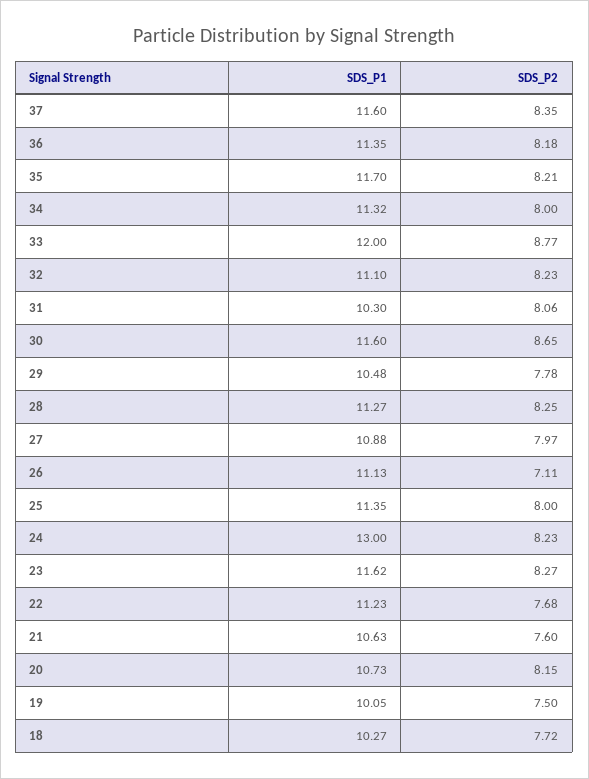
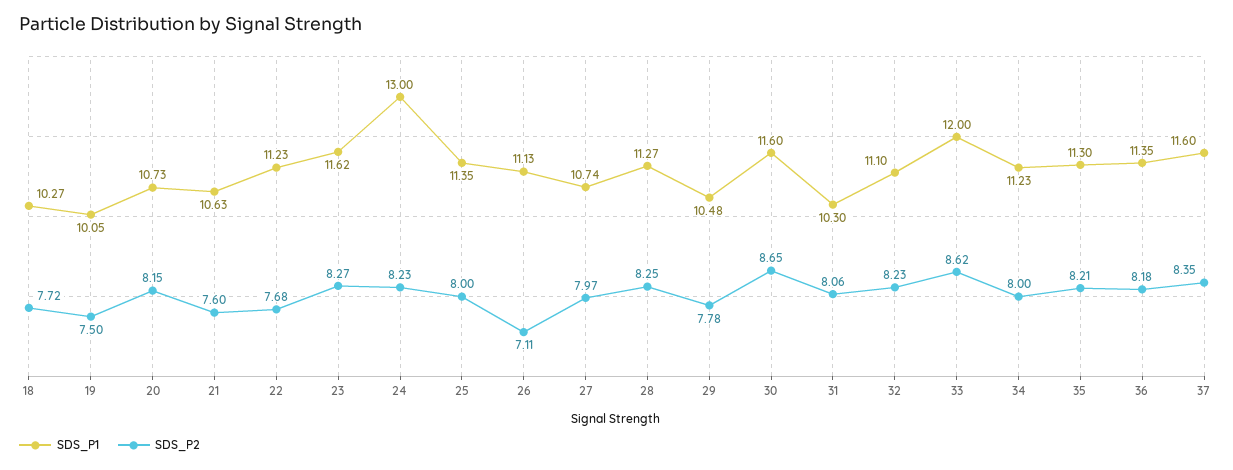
SDS_P1, 35: 11.7 -> 11.3
SDS_P1, 34: 11.32 -> 11.23
SDS_P2, 33: 8.77 -> 8.62
SDS_P1, 27: 10.88 -> 10.74

